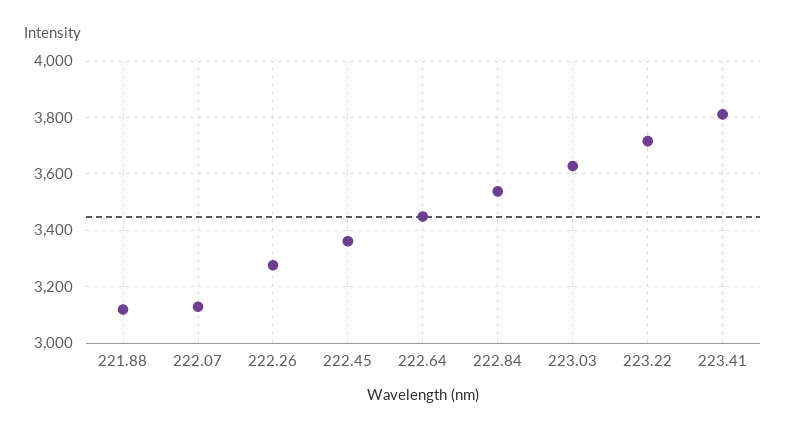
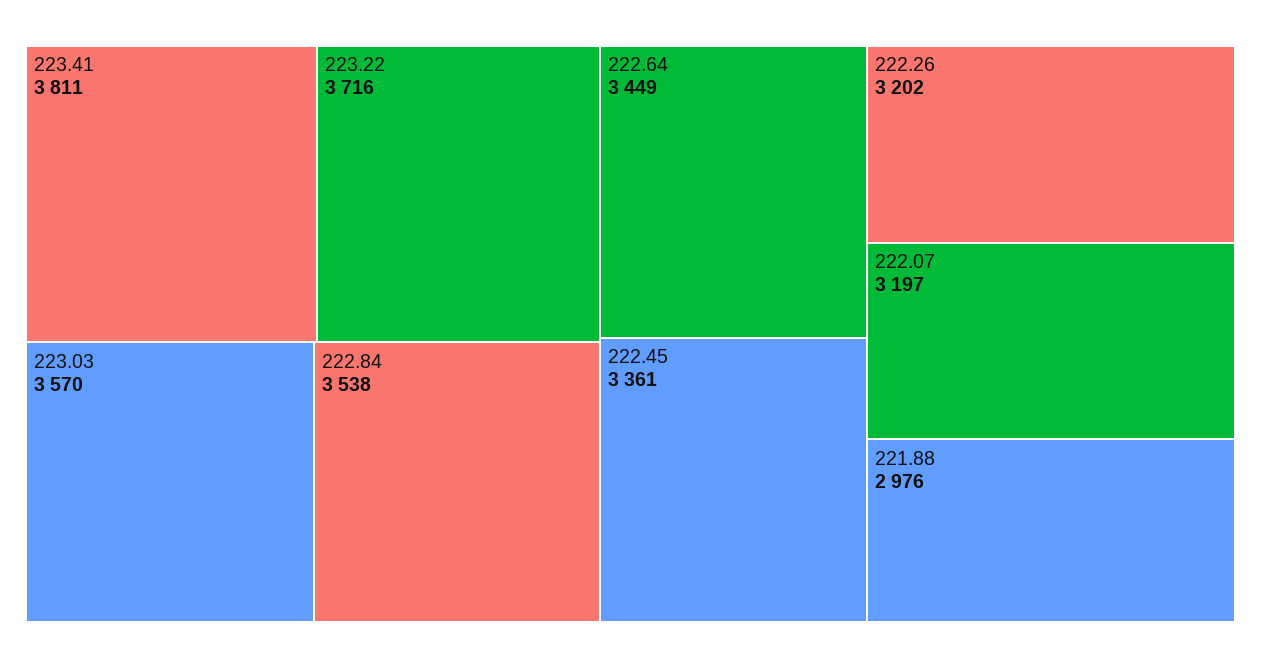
221.88: 3125 -> 2976
222.07: 3125 -> 3197
222.26: 3275 -> 3202
223.03: 3625 -> 3570

